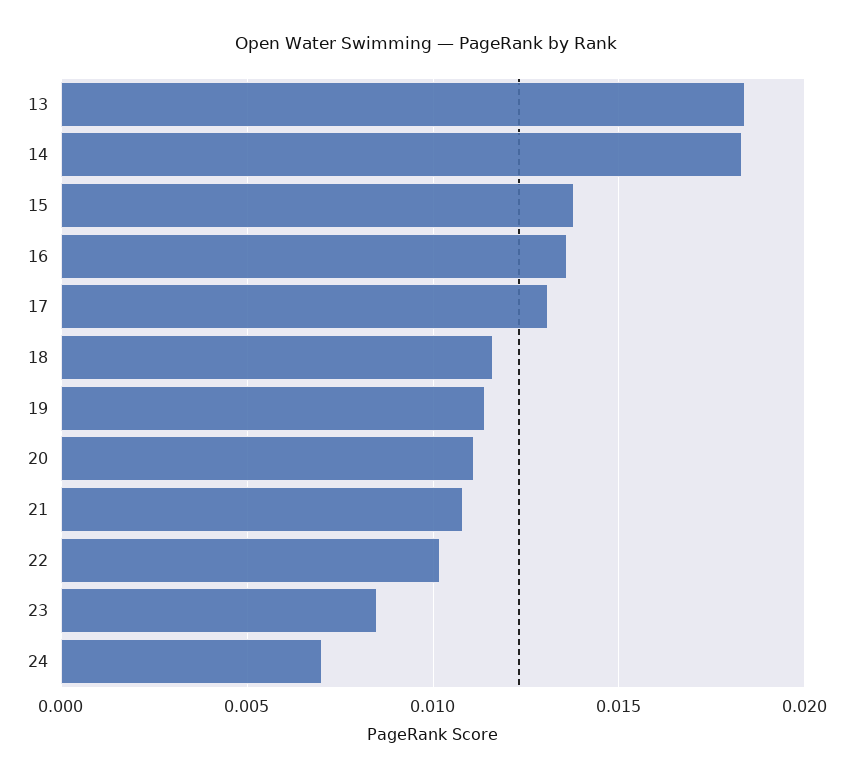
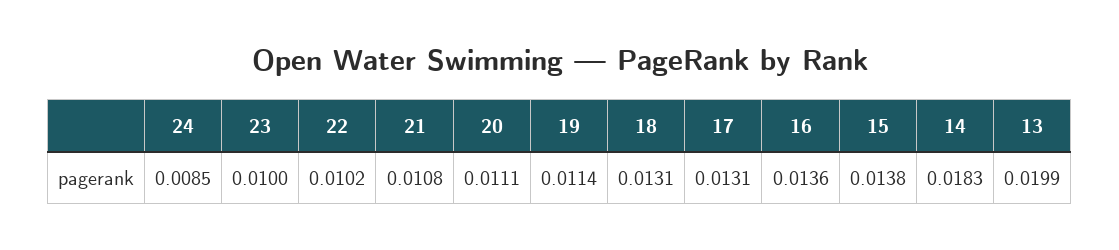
13: 0.0185 -> 0.0199
18: 0.0115 -> 0.0131
23: 0.0085 -> 0.01
24: 0.007 -> 0.0085

